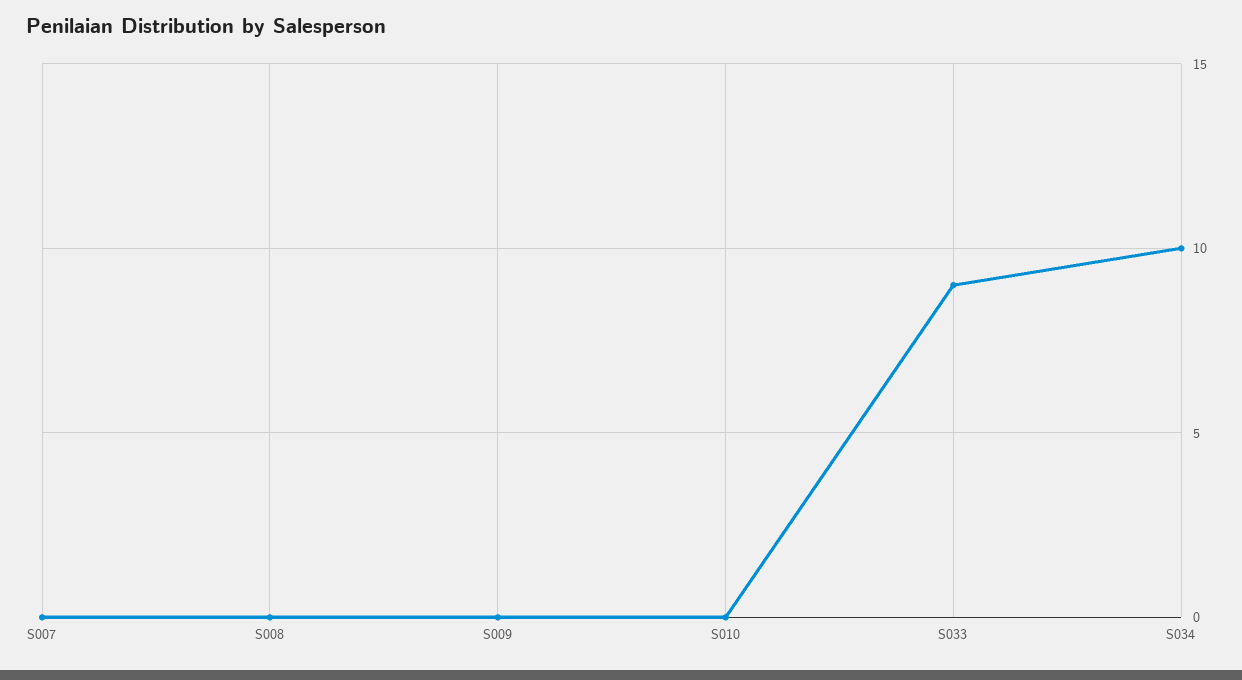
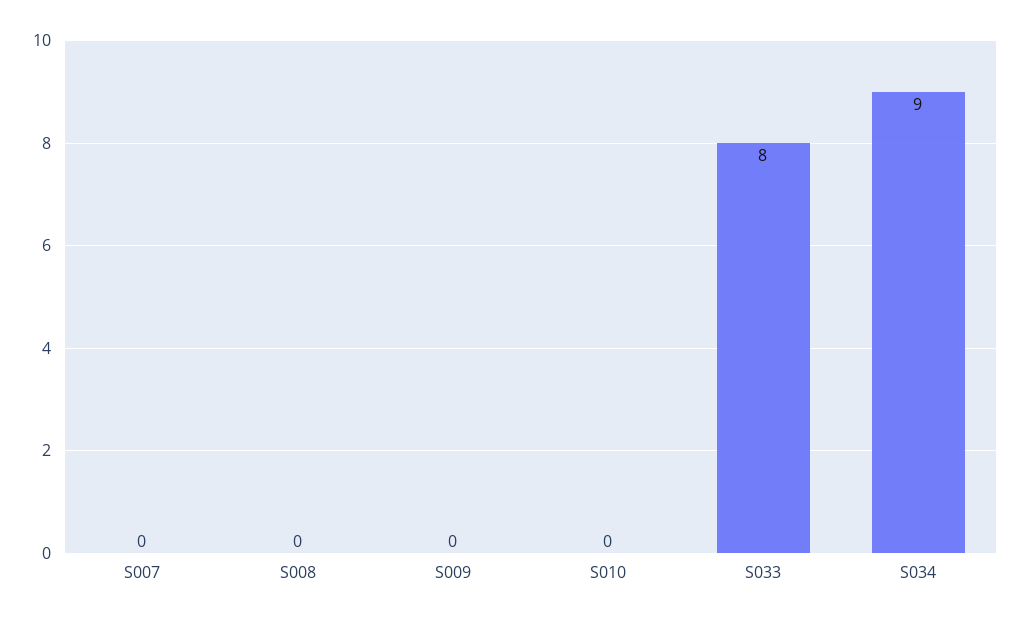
S033: 9 -> 8
S034: 10 -> 9

